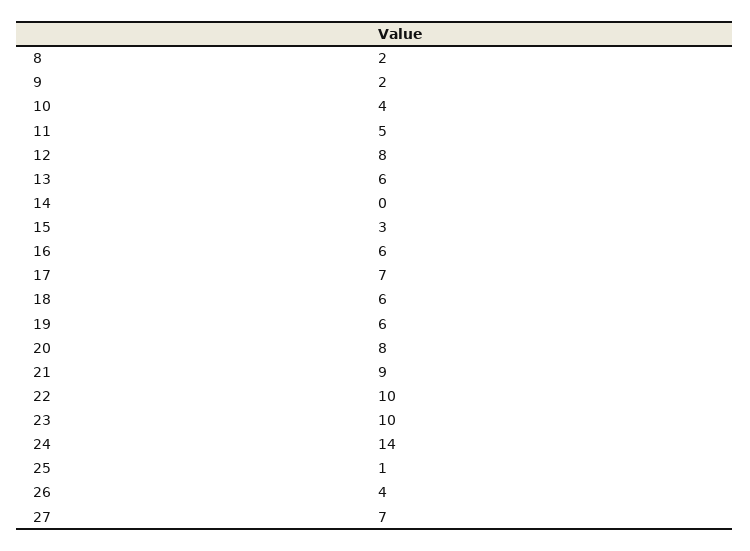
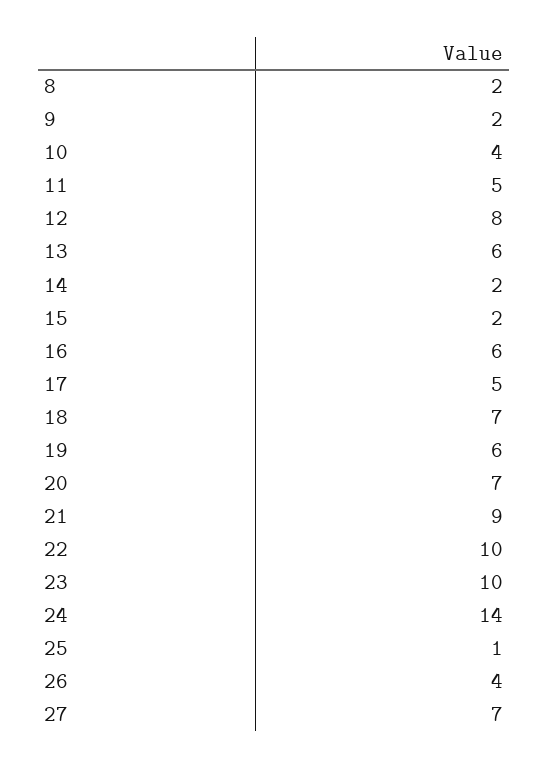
14: 0 -> 2
15: 3 -> 2
17: 7 -> 5
18: 6 -> 7
20: 8 -> 7

